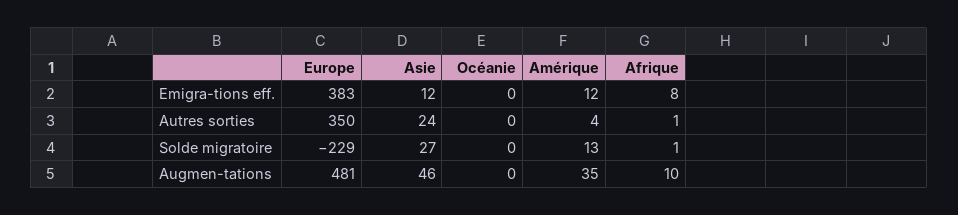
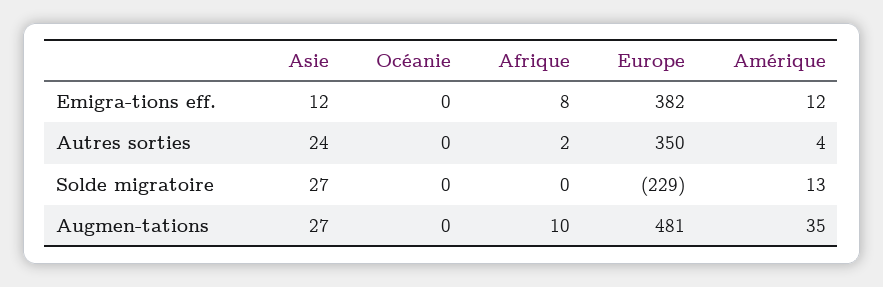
Europe, Emigra-tions eff.: 383 -> 382
Afrique, Autres sorties: 1 -> 2
Afrique, Solde migratoire: 1 -> 0
Asie, Augmen-tations: 46 -> 27

